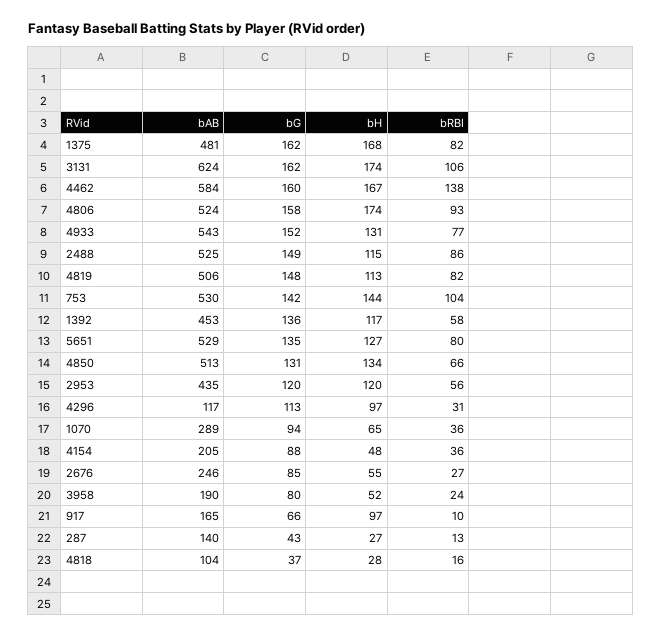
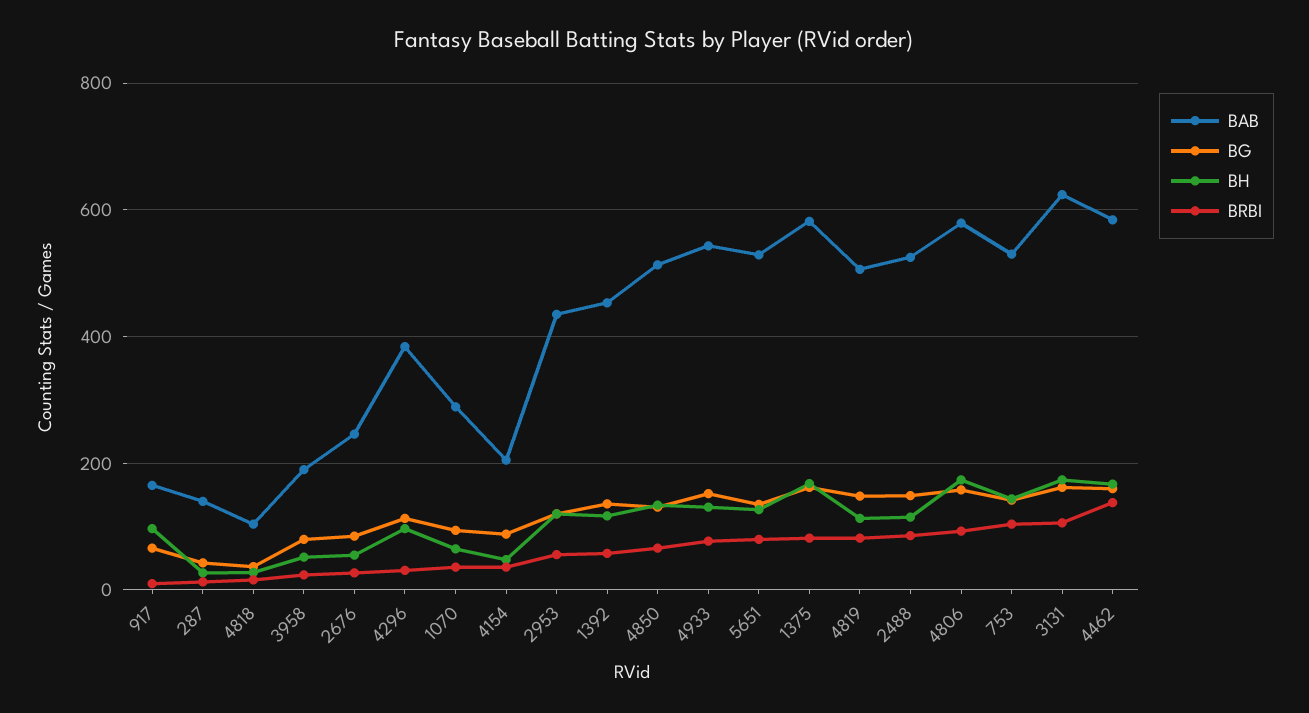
bAB, 1375: 481 -> 580
bAB, 4806: 524 -> 580
bAB, 4296: 117 -> 380

